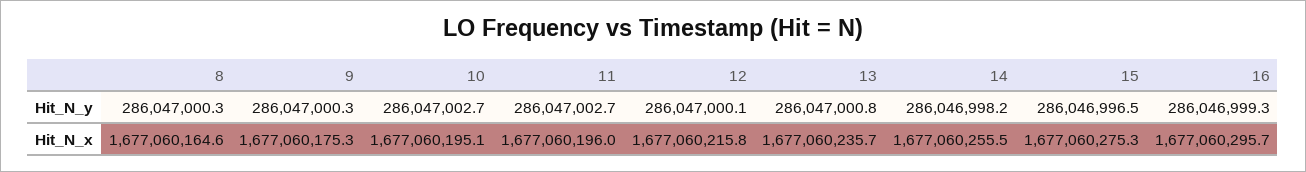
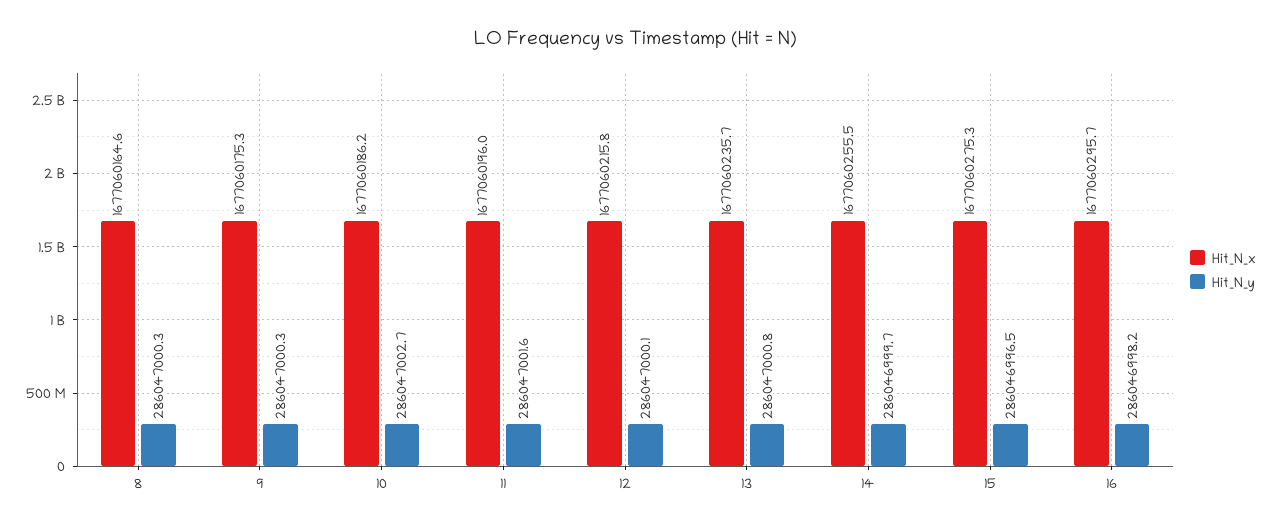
Hit_N_y, 11: 286047002.7 -> 286047001.6
Hit_N_y, 14: 286046998.2 -> 286046999.7
Hit_N_y, 16: 286046999.3 -> 286046998.2
Hit_N_x, 10: 1677060195.1 -> 1677060186.2

